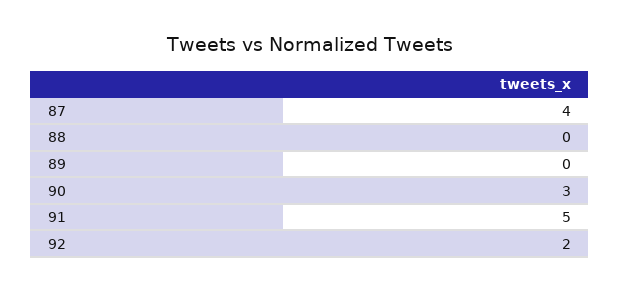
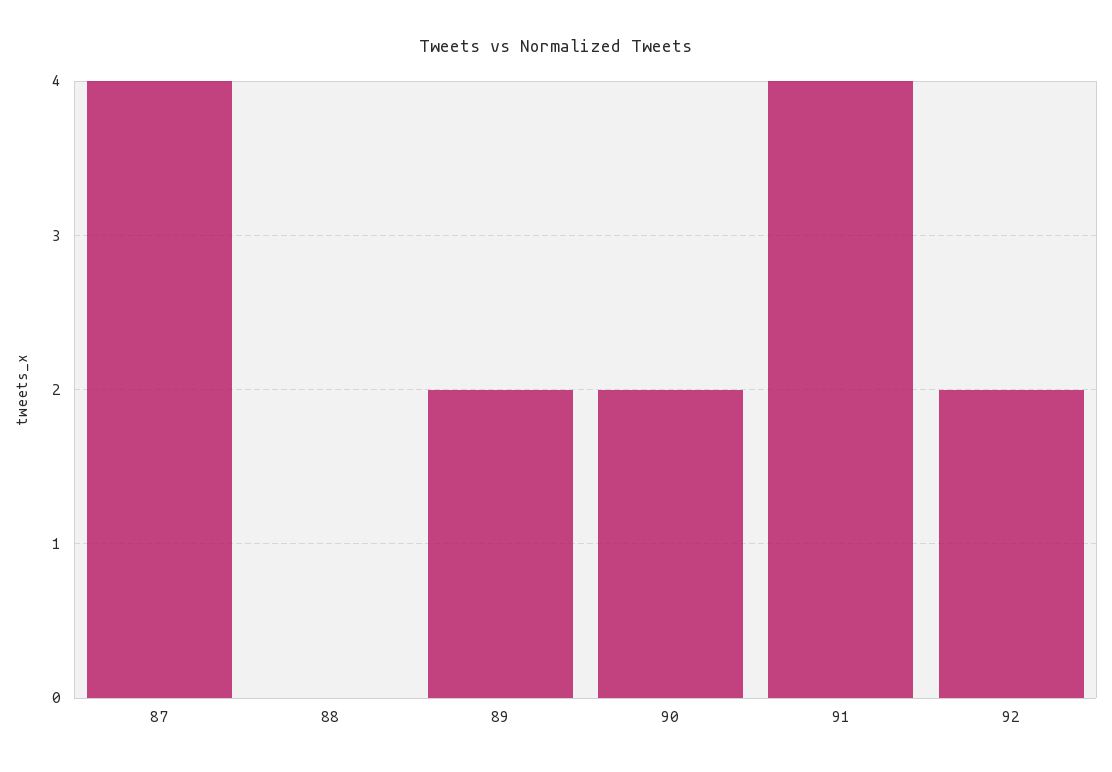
89: 0 -> 2
90: 3 -> 2
91: 5 -> 4

